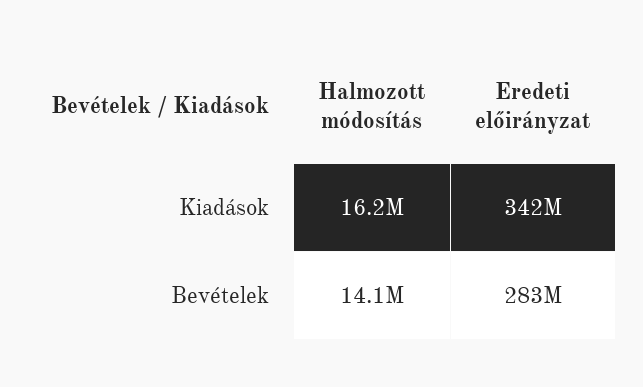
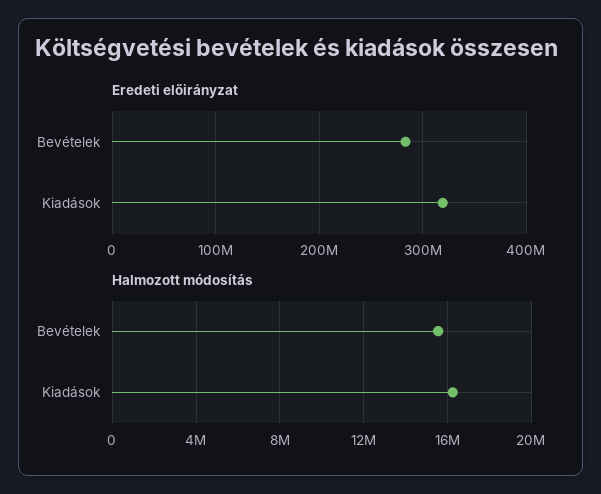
Eredeti előirányzat, Kiadások: 342000000 -> 320000000
Halmozott módosítás, Bevételek: 14100000 -> 15500000

